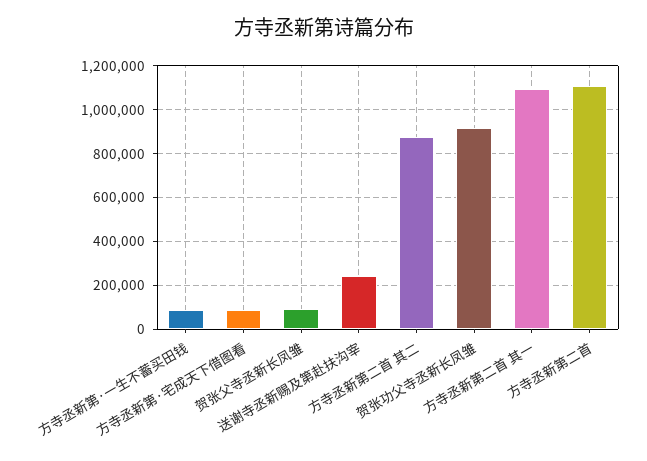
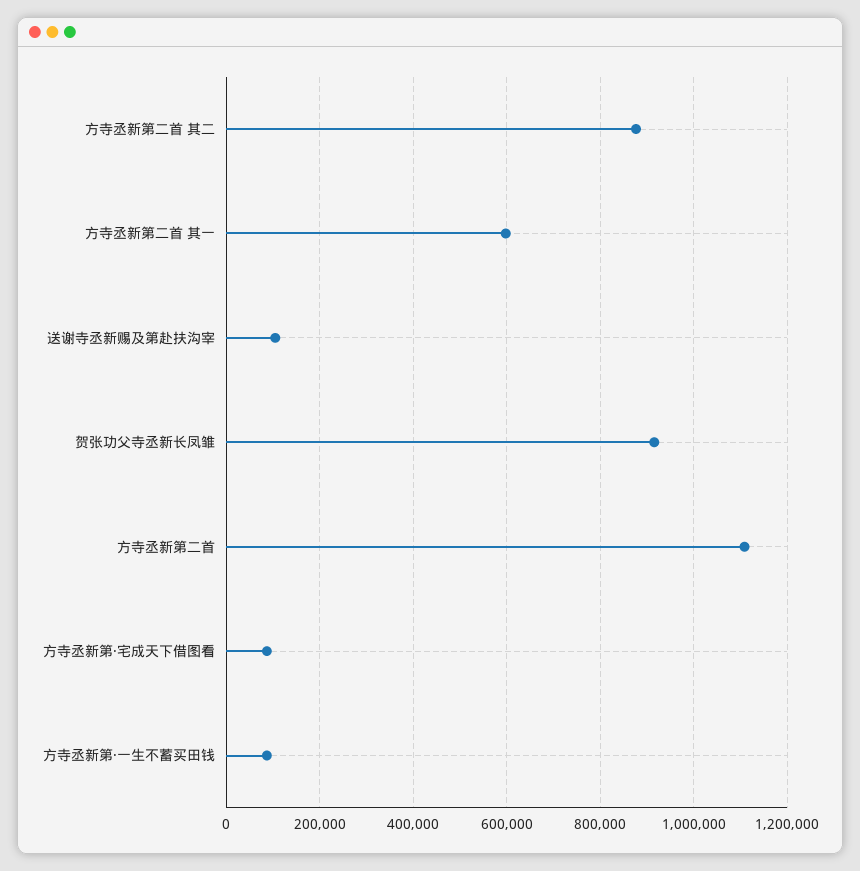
贺张父寺丞新长凤雏: 100000 -> none
送谢寺丞新赐及第赴扶沟宰: 250000 -> 100000
方寺丞新第二首 其一: 1100000 -> 600000

